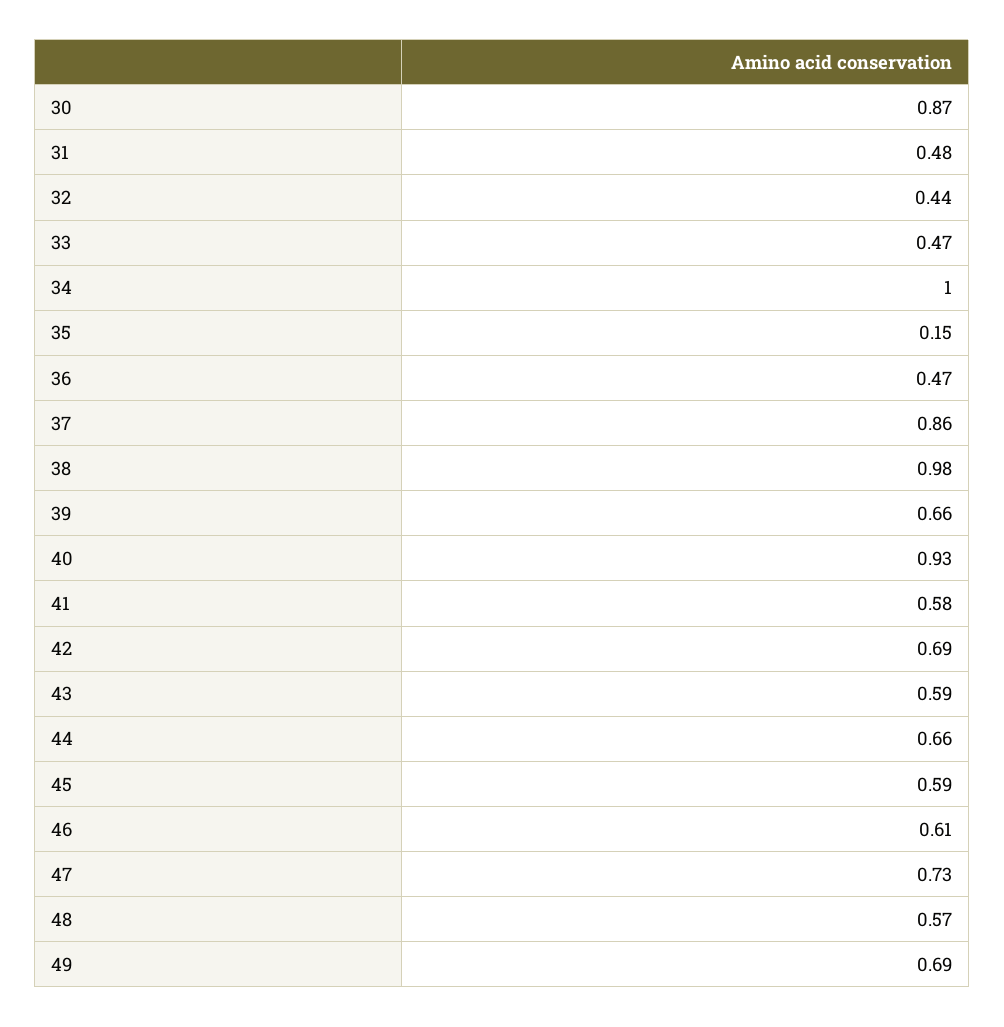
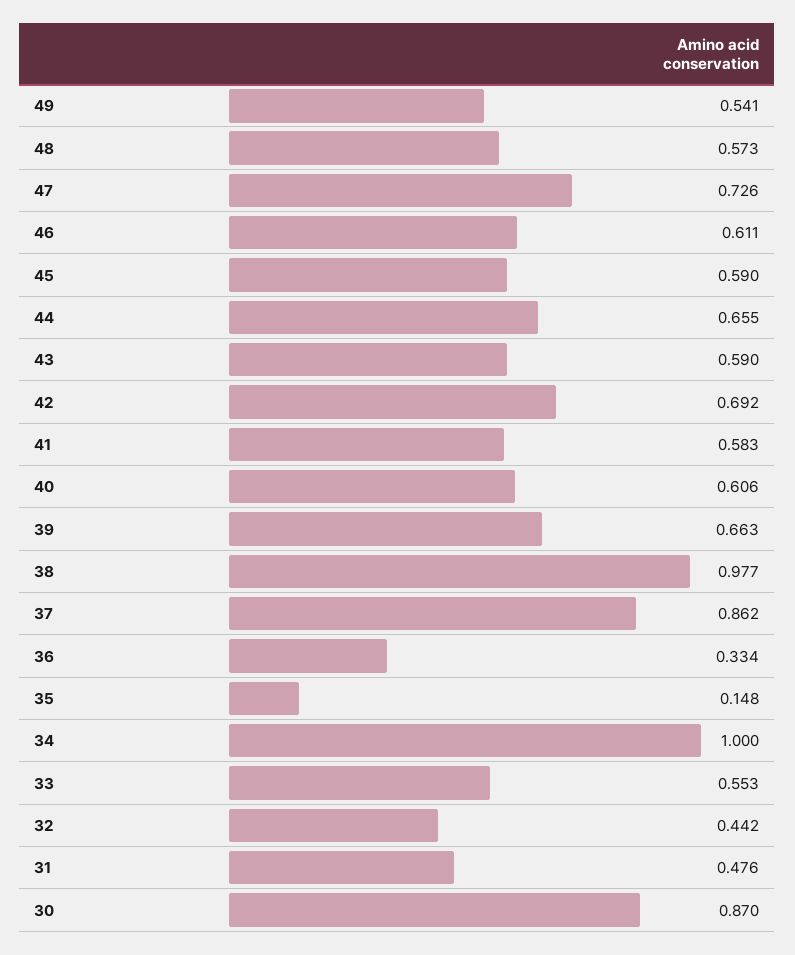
33: 0.47 -> 0.553
36: 0.47 -> 0.334
40: 0.93 -> 0.606
49: 0.69 -> 0.541

